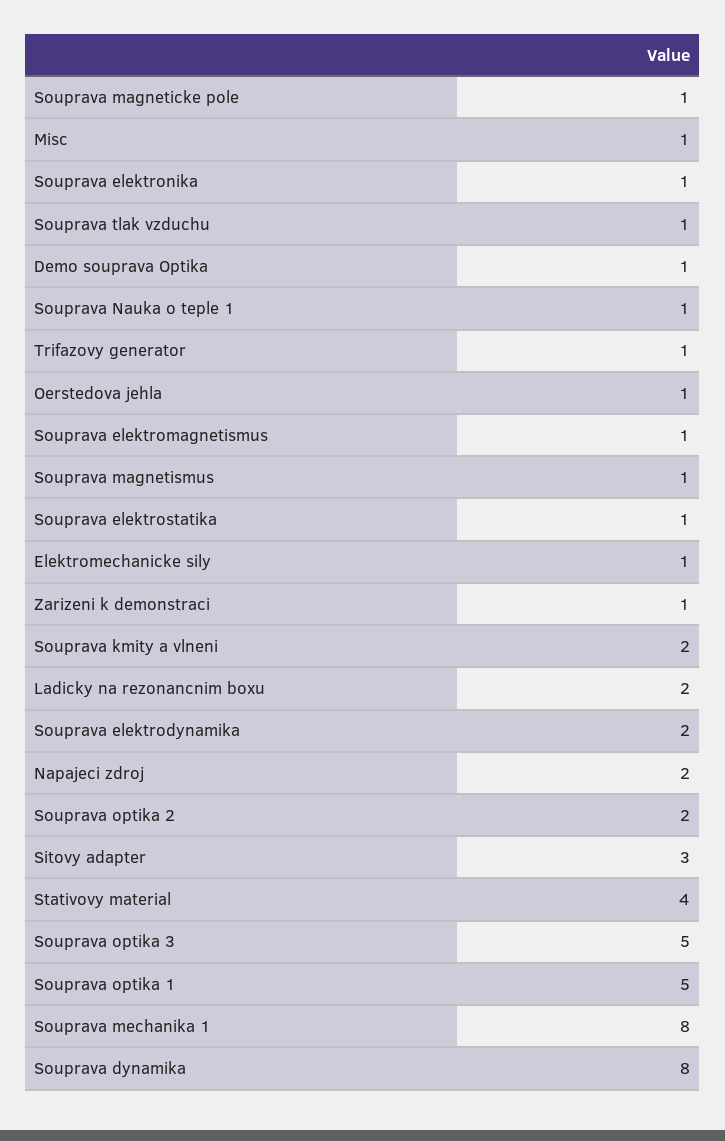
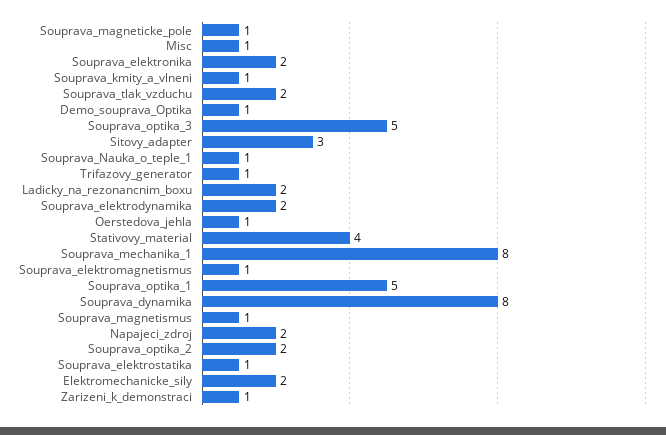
Souprava elektronika: 1 -> 2
Souprava tlak vzduchu: 1 -> 2
Elektromechanicke sily: 1 -> 2
Souprava kmity a vlneni: 2 -> 1

